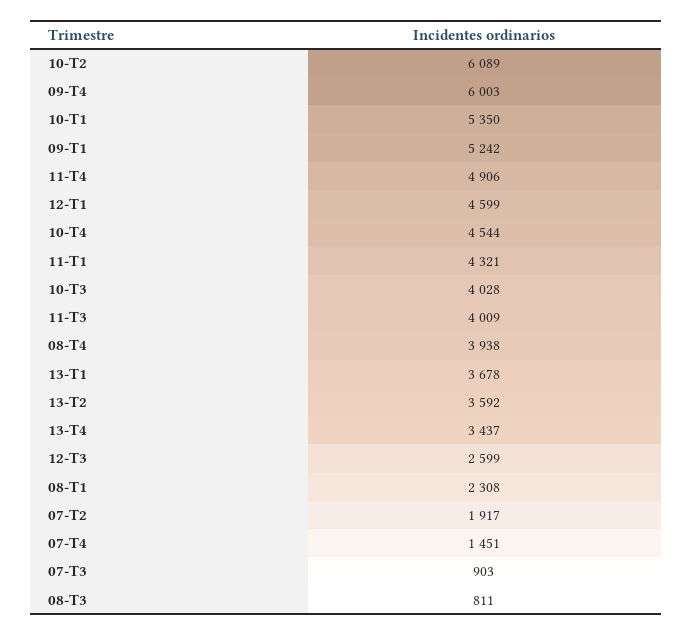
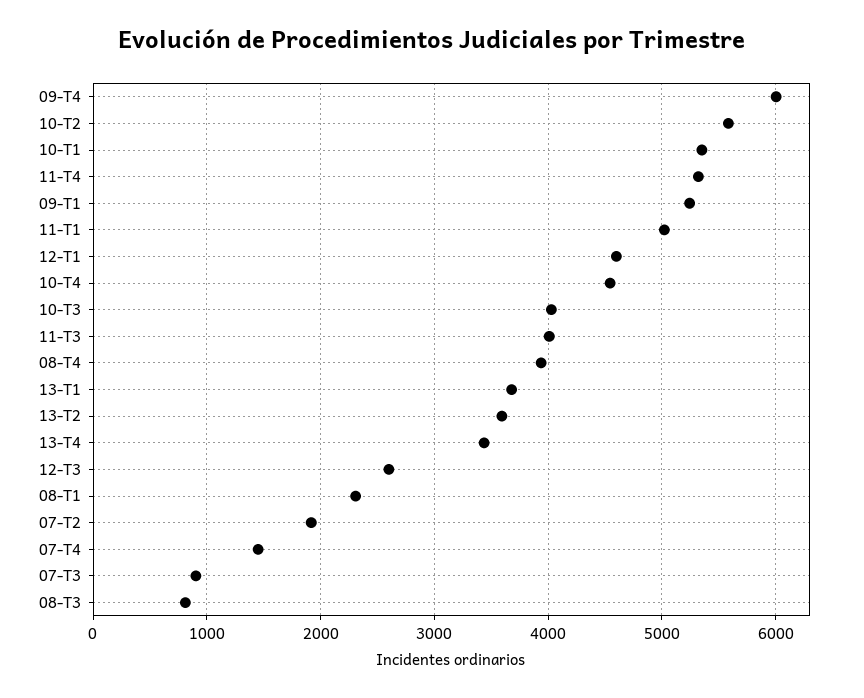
10-T2: 6089 -> 5600
11-T4: 4906 -> 5300
11-T1: 4321 -> 5000

